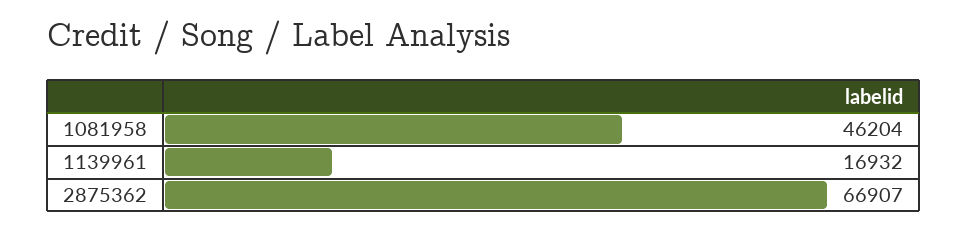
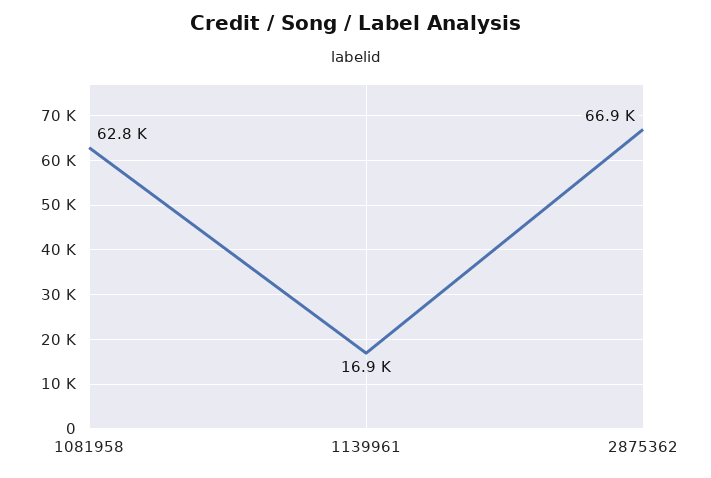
1081958: 46204 -> 62800

